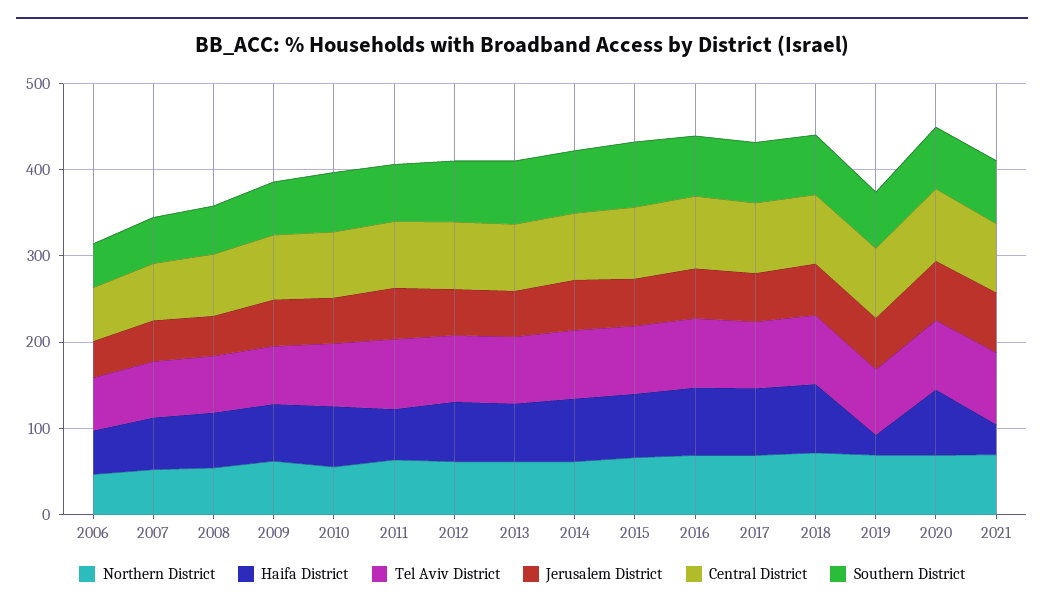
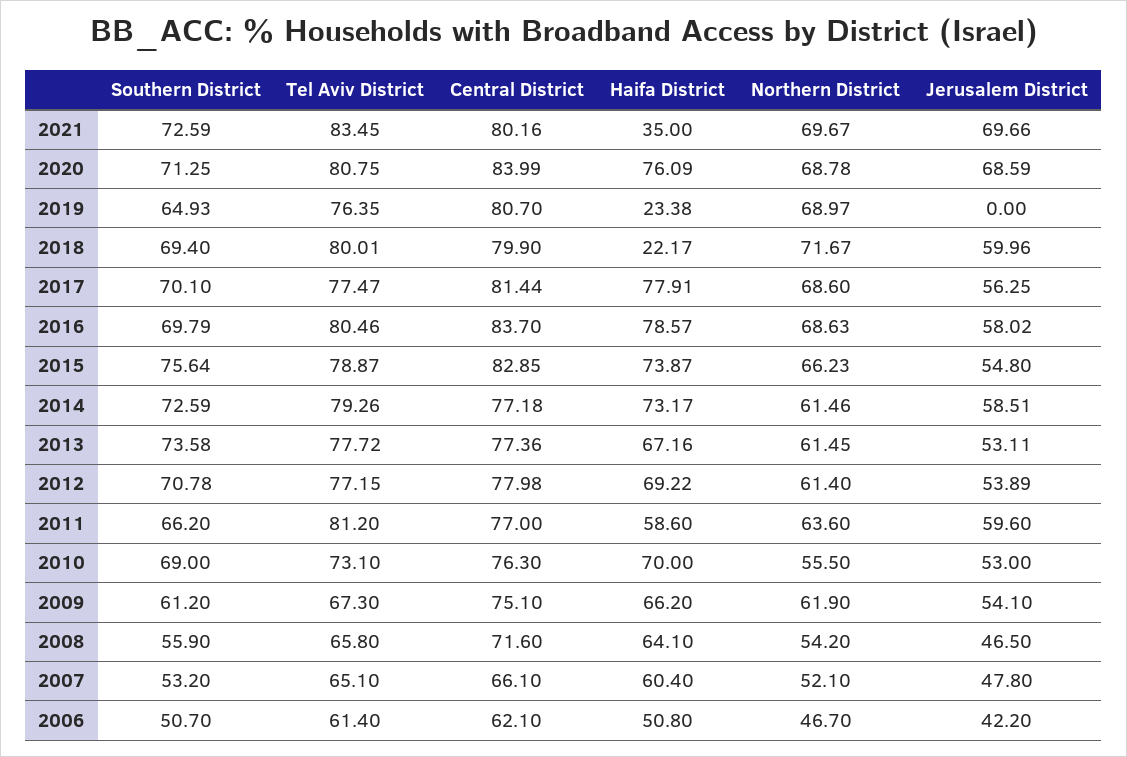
Haifa District, 2018: 80 -> 22.17
Jerusalem District, 2019: 60 -> 0

